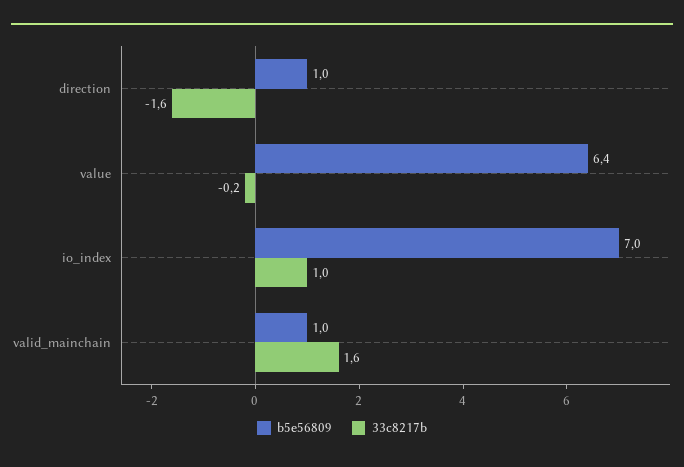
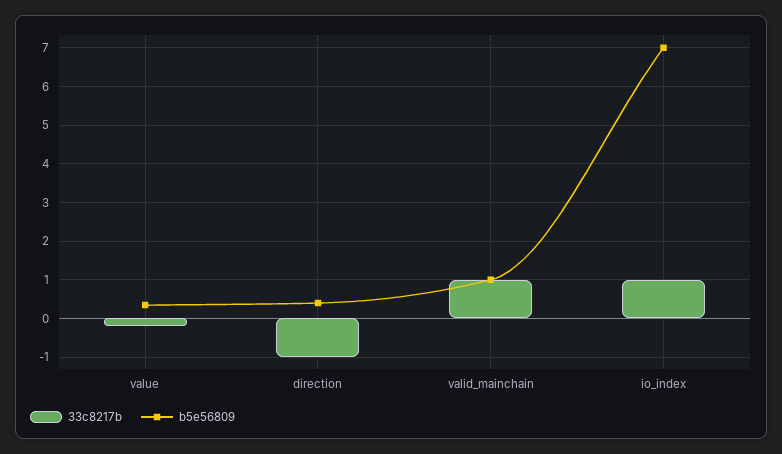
b5e56809, direction: 1 -> 0.4
33c8217b, direction: -1.6 -> -1
b5e56809, value: 6.4 -> 0.4
33c8217b, valid_mainchain: 1.6 -> 1

